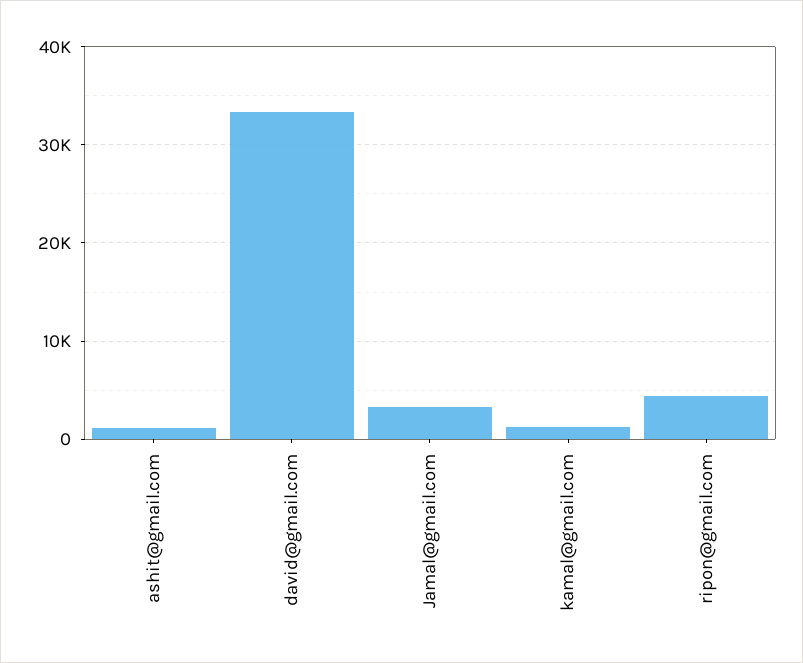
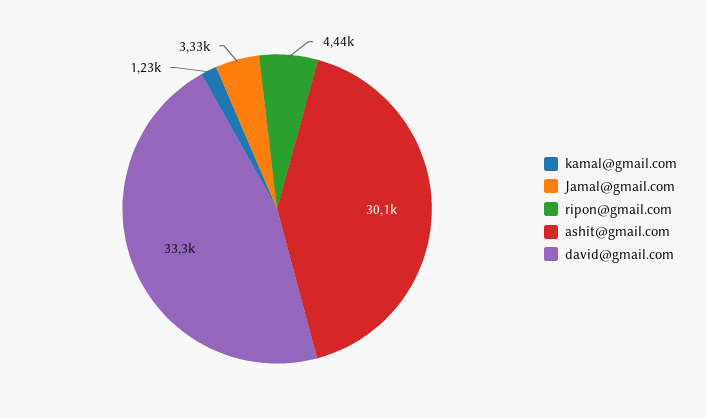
ashit@gmail.com: 1000 -> 30100

